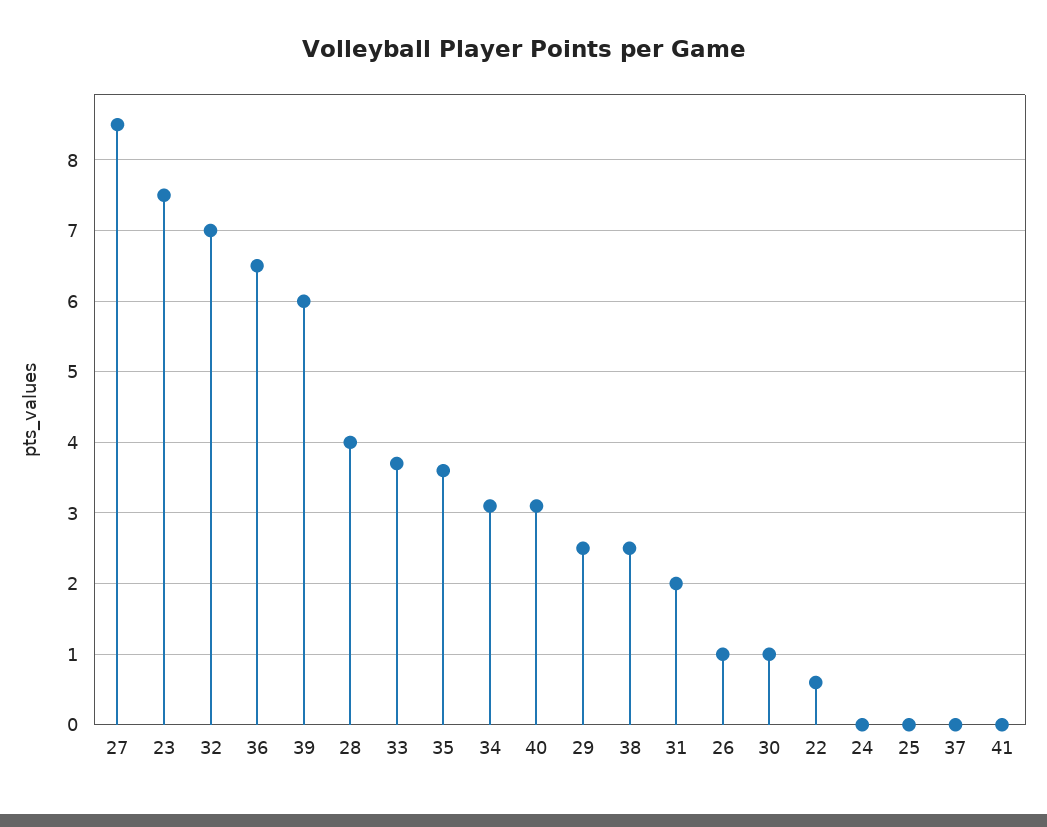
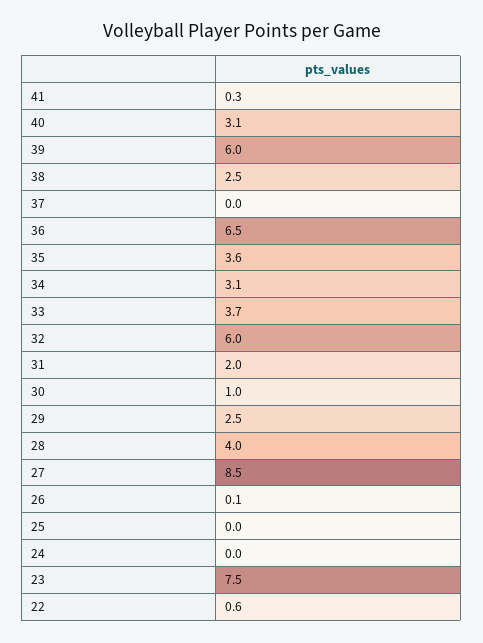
32: 7 -> 6
26: 1 -> 0.1
41: 0 -> 0.3

